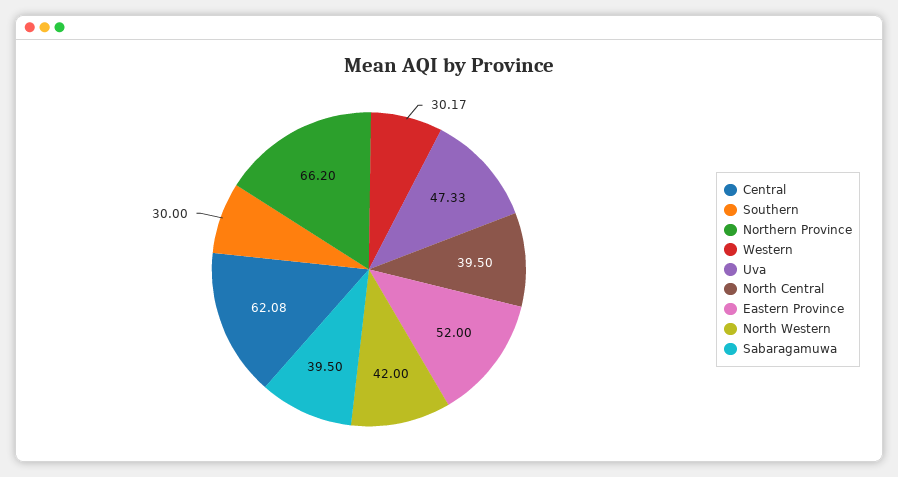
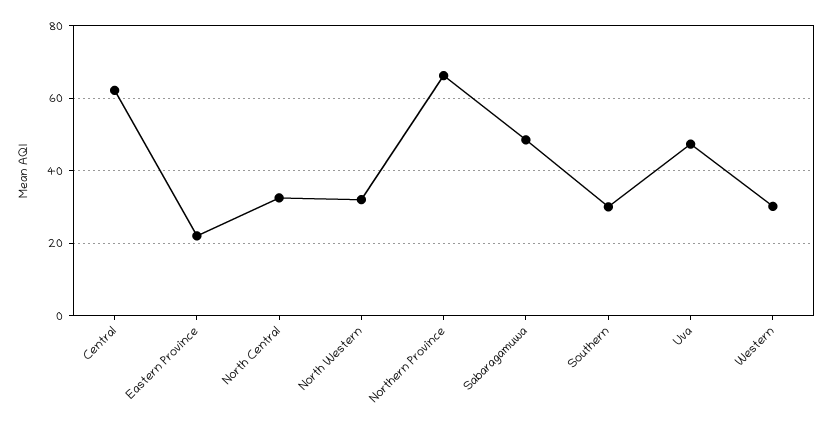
North Central: 39.5 -> 32
Eastern Province: 52 -> 22
North Western: 42 -> 32
Sabaragamuwa: 39.5 -> 48

